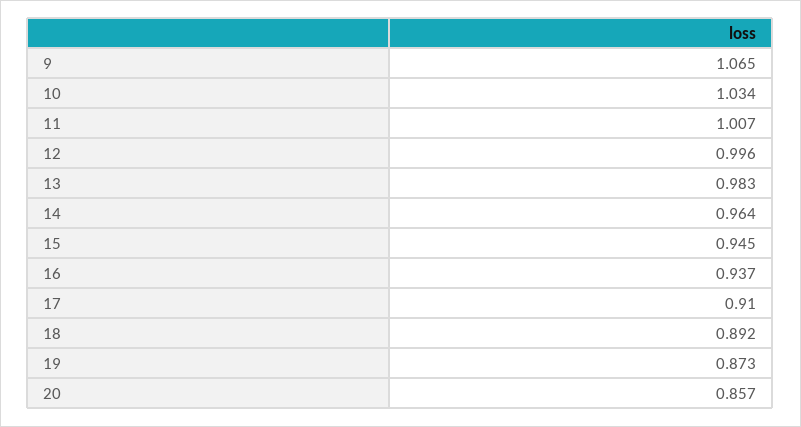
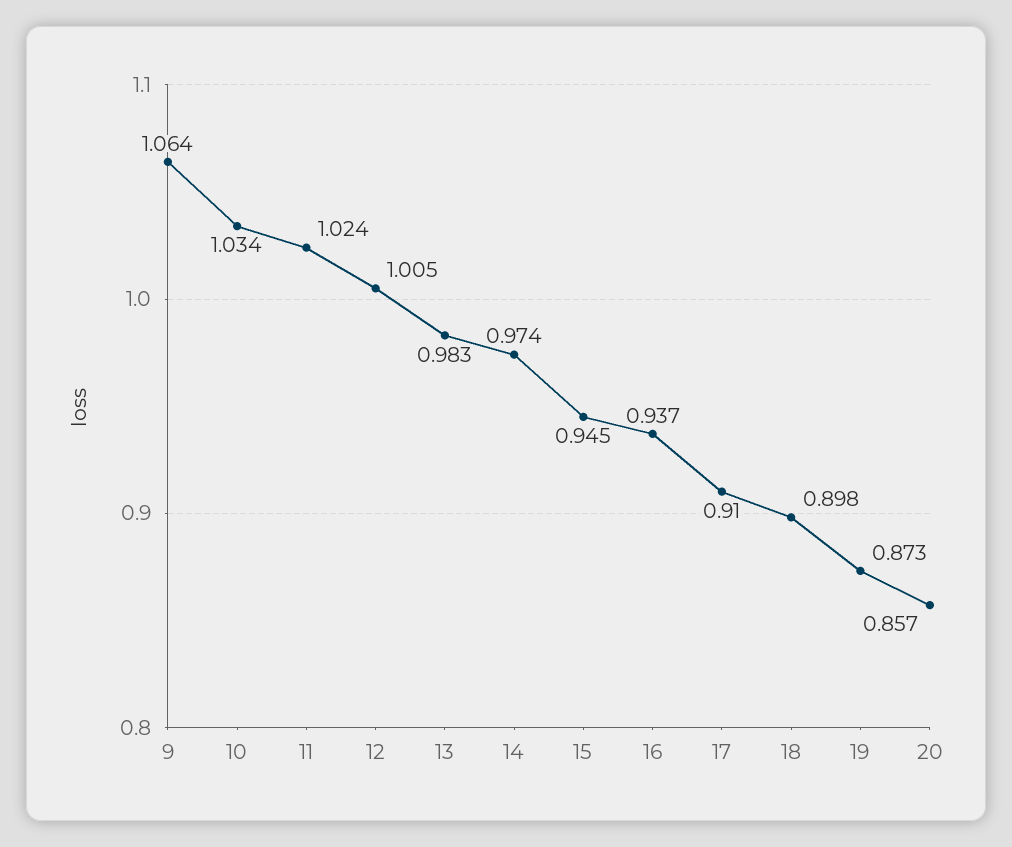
9: 1.065 -> 1.064
11: 1.007 -> 1.024
12: 0.996 -> 1.005
14: 0.964 -> 0.974
18: 0.892 -> 0.898

